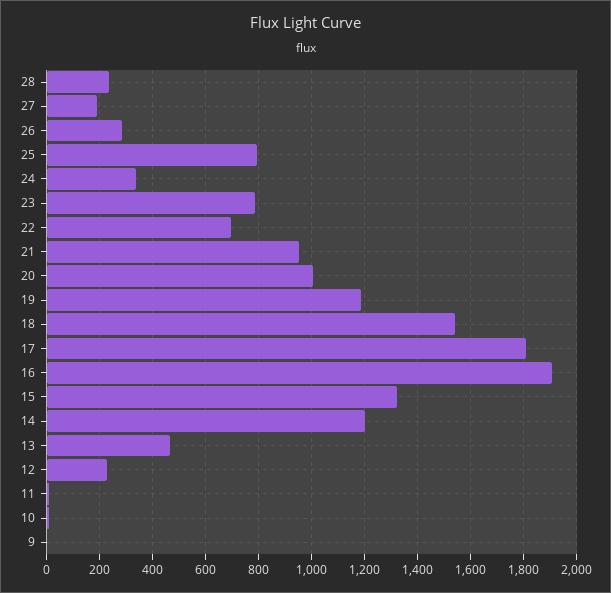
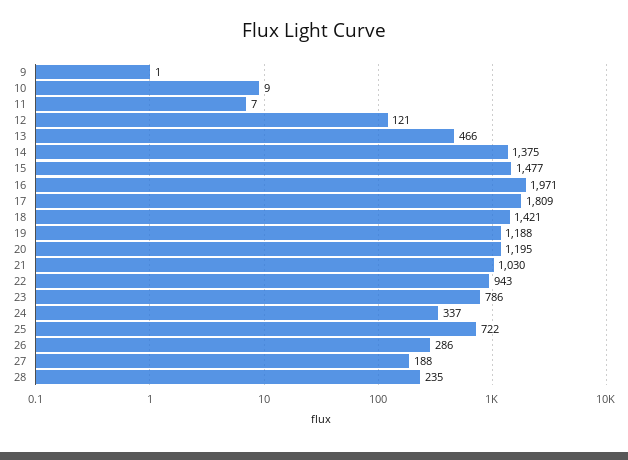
25: 800 -> 722
22: 700 -> 943
21: 950 -> 1030
20: 1000 -> 1195
18: 1550 -> 1421
16: 1900 -> 1971
15: 1325 -> 1477
14: 1200 -> 1375
12: 225 -> 121

